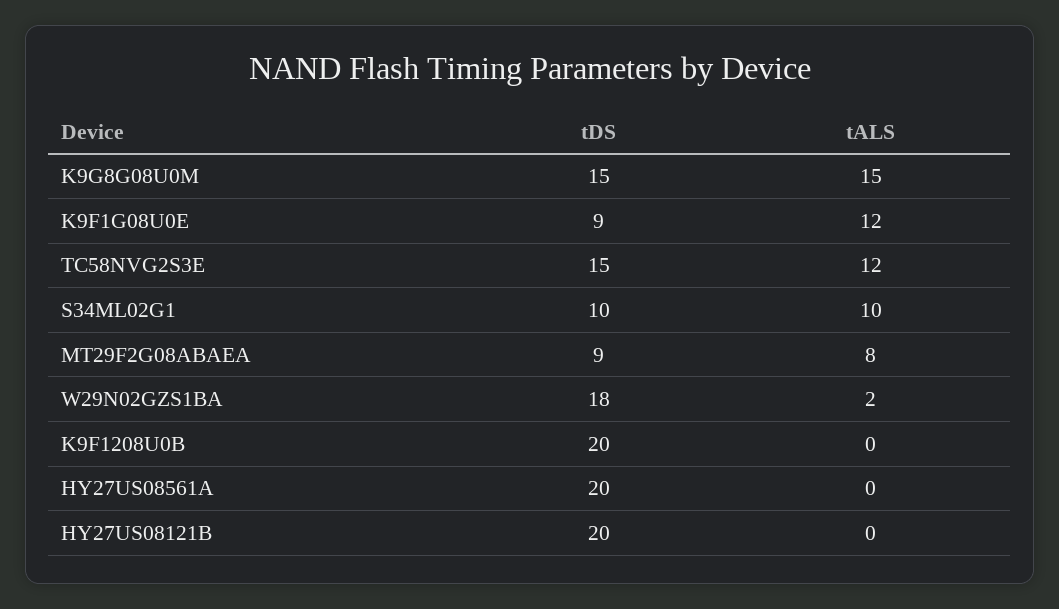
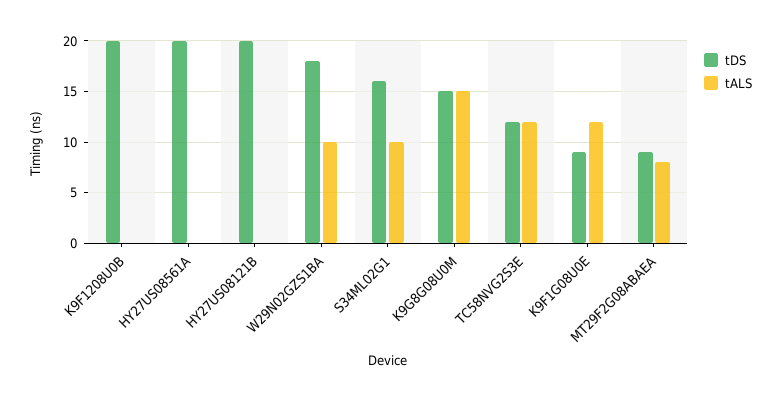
tDS, TC58NVG2S3E: 15 -> 12
tDS, S34ML02G1: 10 -> 16
tALS, W29N02GZS1BA: 2 -> 10

